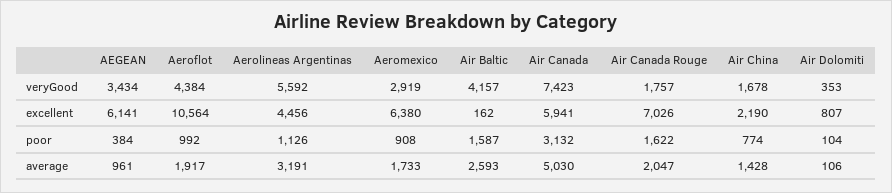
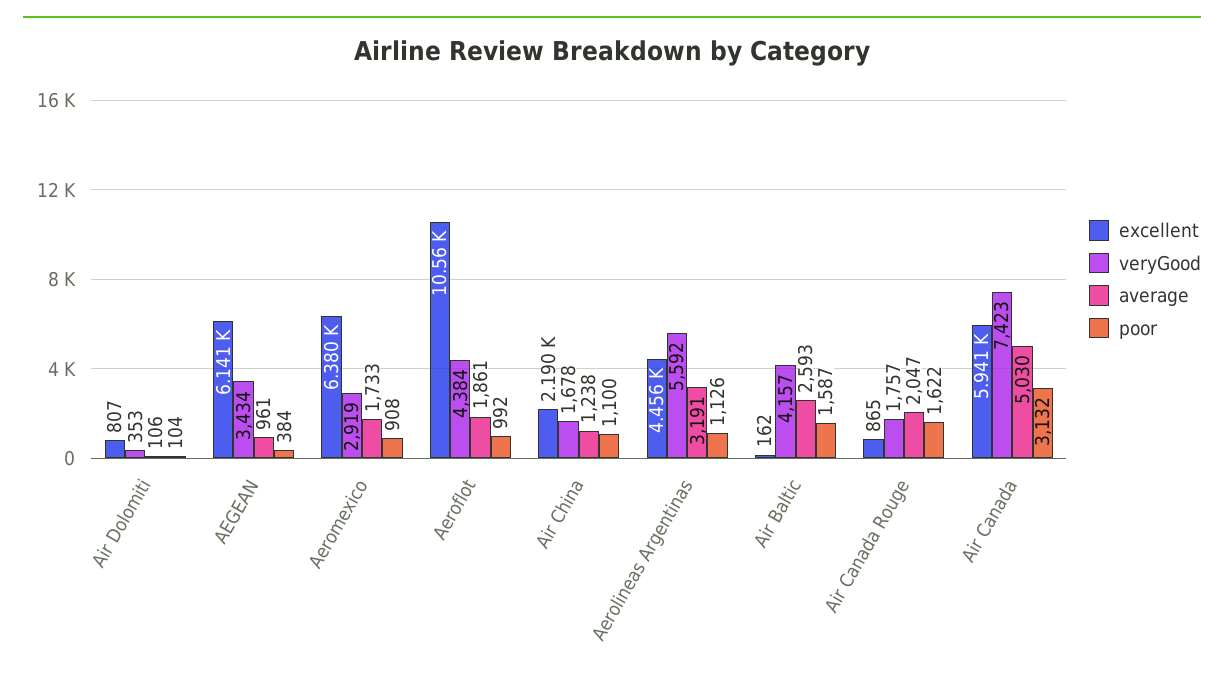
excellent, Air Canada Rouge: 7026 -> 865
poor, Air China: 774 -> 1100
average, Aeroflot: 1917 -> 1861
average, Air China: 1428 -> 1238

